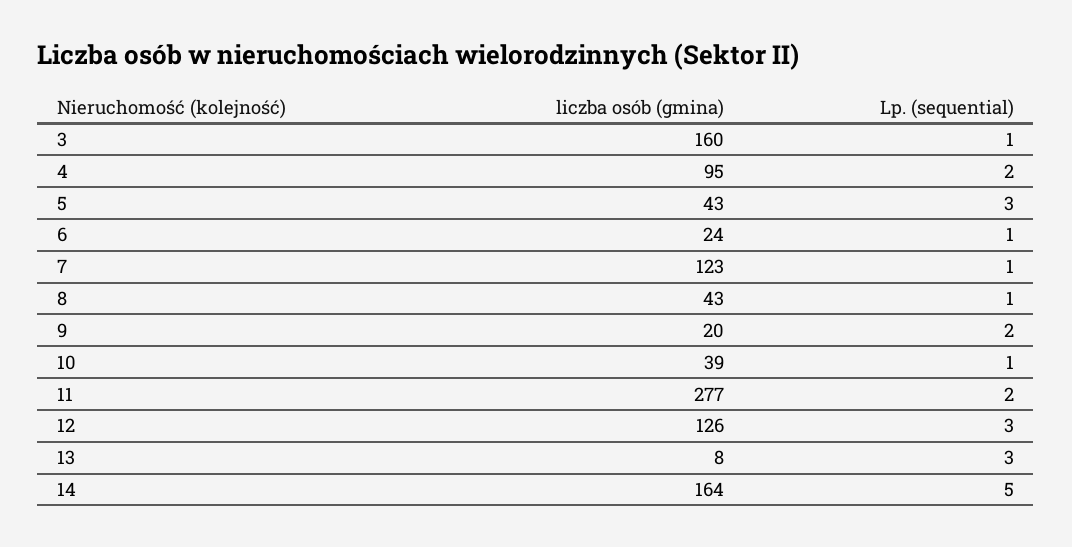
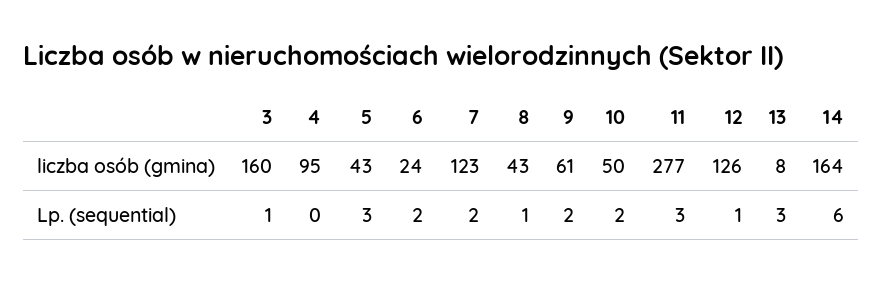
Lp. (sequential), 4: 2 -> 0
Lp. (sequential), 6: 1 -> 2
Lp. (sequential), 7: 1 -> 2
liczba osób (gmina), 9: 20 -> 61
liczba osób (gmina), 10: 39 -> 50
Lp. (sequential), 10: 1 -> 2
Lp. (sequential), 11: 2 -> 3
Lp. (sequential), 12: 3 -> 1
Lp. (sequential), 14: 5 -> 6

